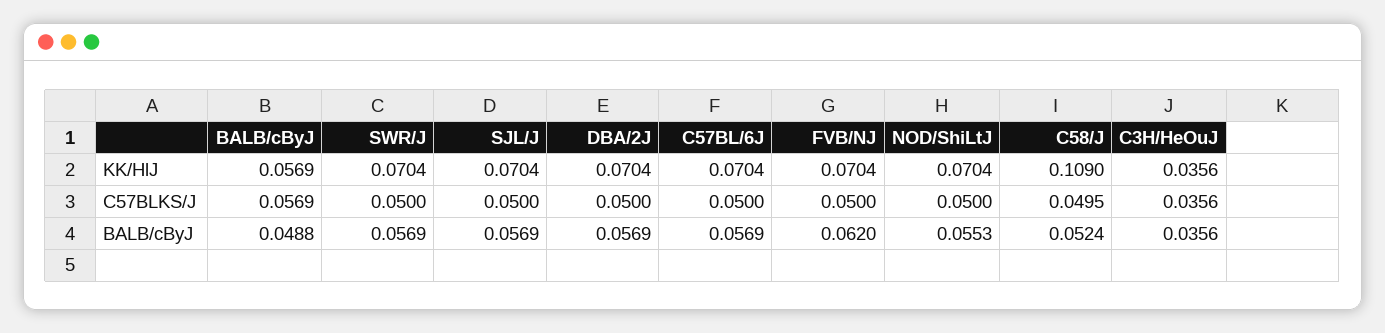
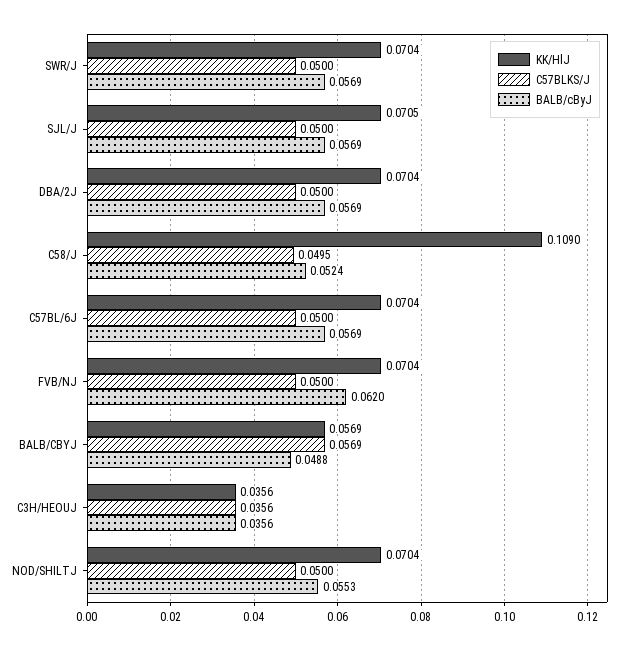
KK/HlJ, SJL/J: 0.0704 -> 0.0705

